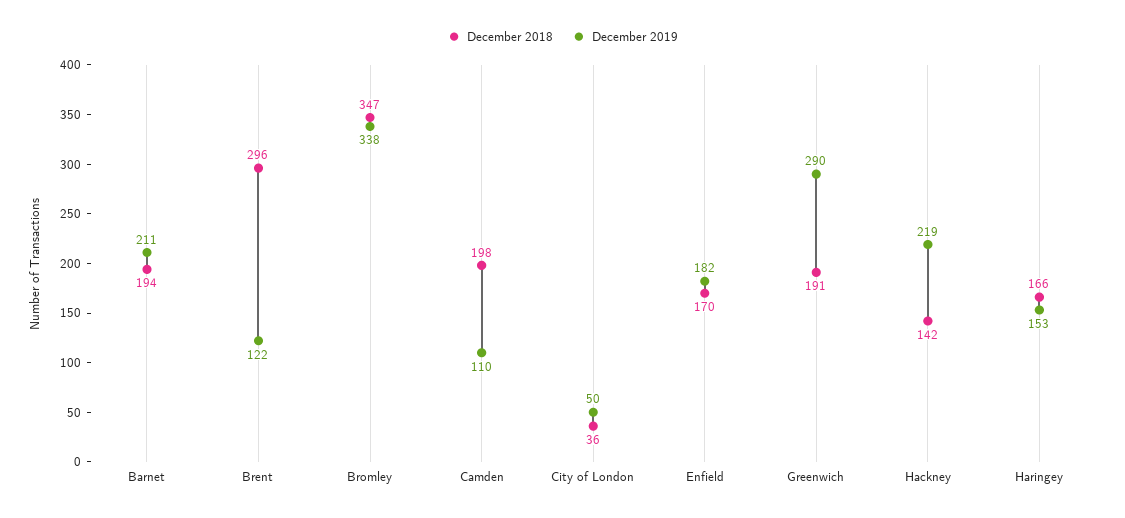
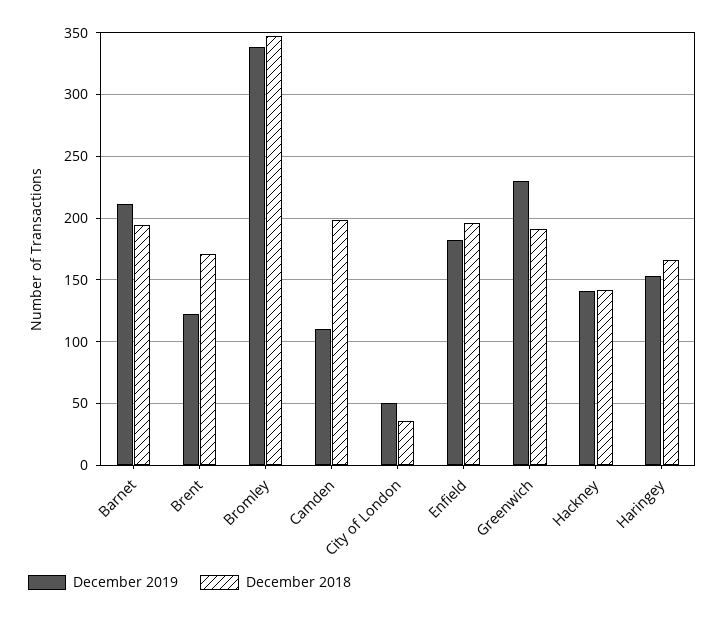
December 2018, Brent: 296 -> 170
December 2018, Enfield: 170 -> 195
December 2019, Greenwich: 290 -> 230
December 2019, Hackney: 219 -> 140

